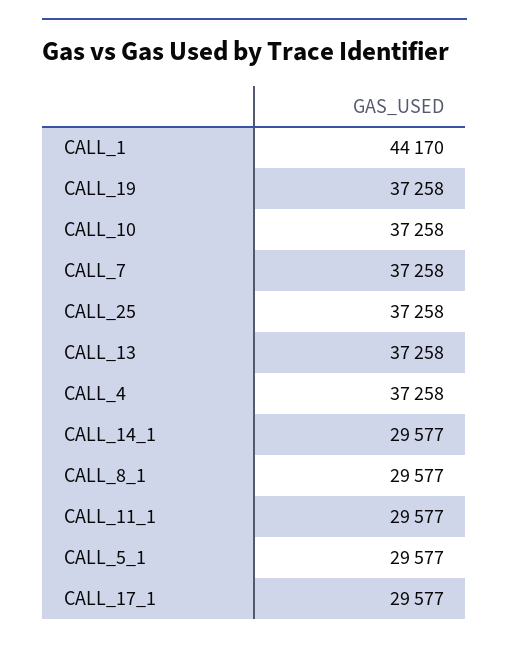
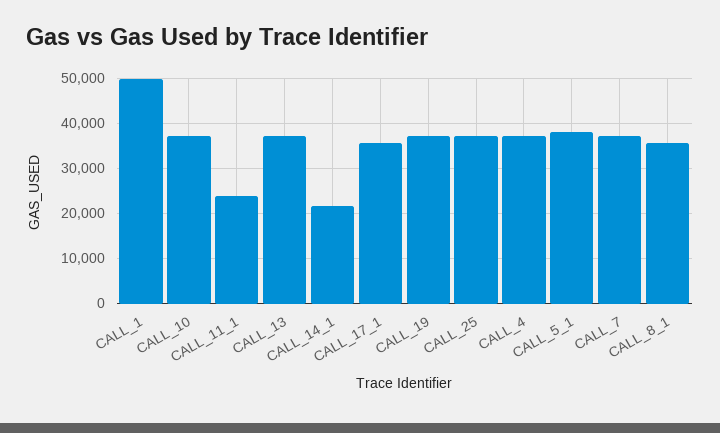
CALL_1: 44170 -> 50000
CALL_14_1: 29577 -> 22000
CALL_8_1: 29577 -> 36000
CALL_11_1: 29577 -> 24000
CALL_5_1: 29577 -> 38000
CALL_17_1: 29577 -> 36000

